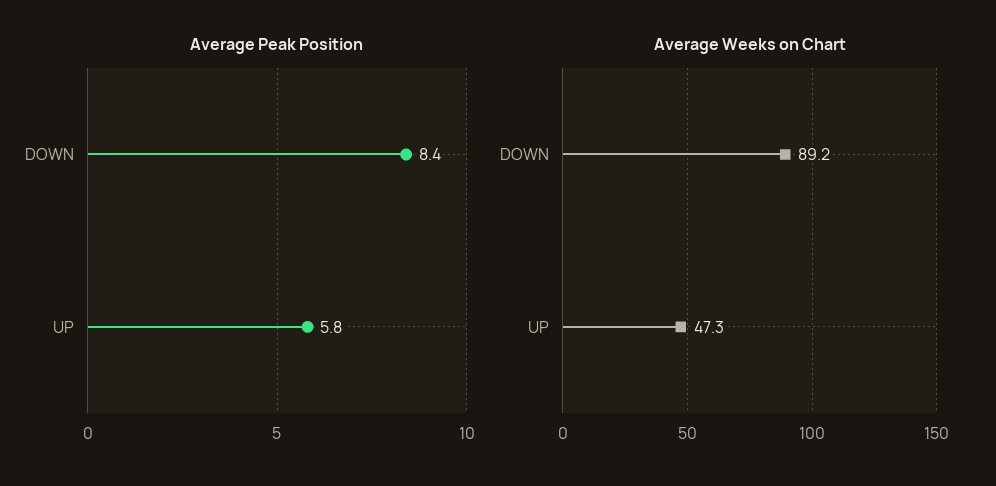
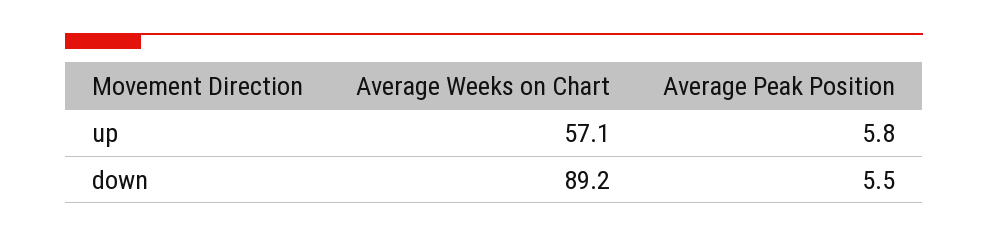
Average Peak Position, DOWN: 8.4 -> 5.5
Average Weeks on Chart, UP: 47.3 -> 57.1

